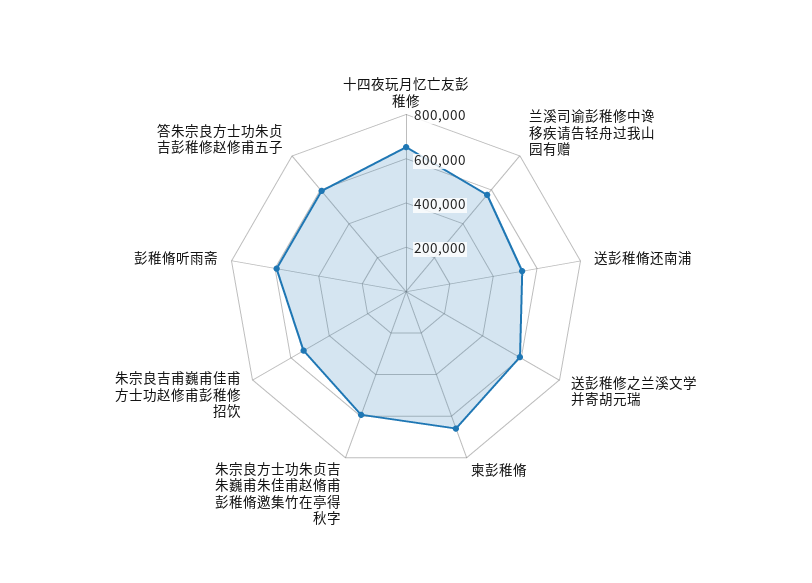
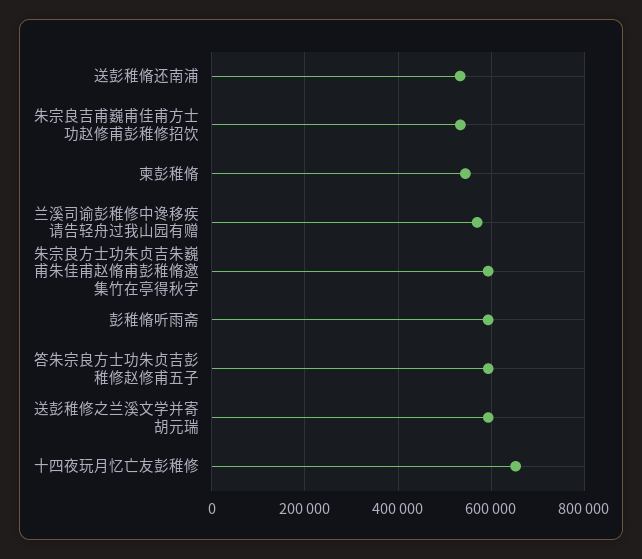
柬彭稚脩: 650000 -> 540000

